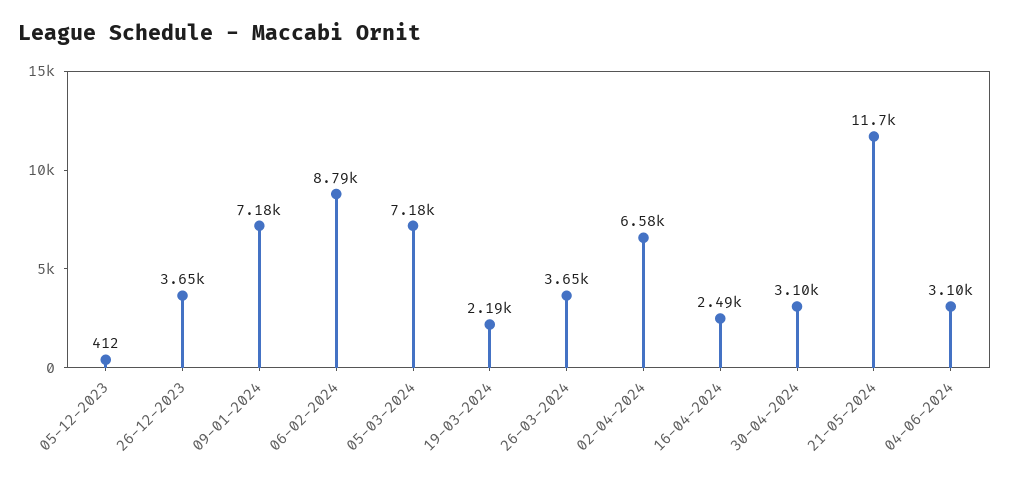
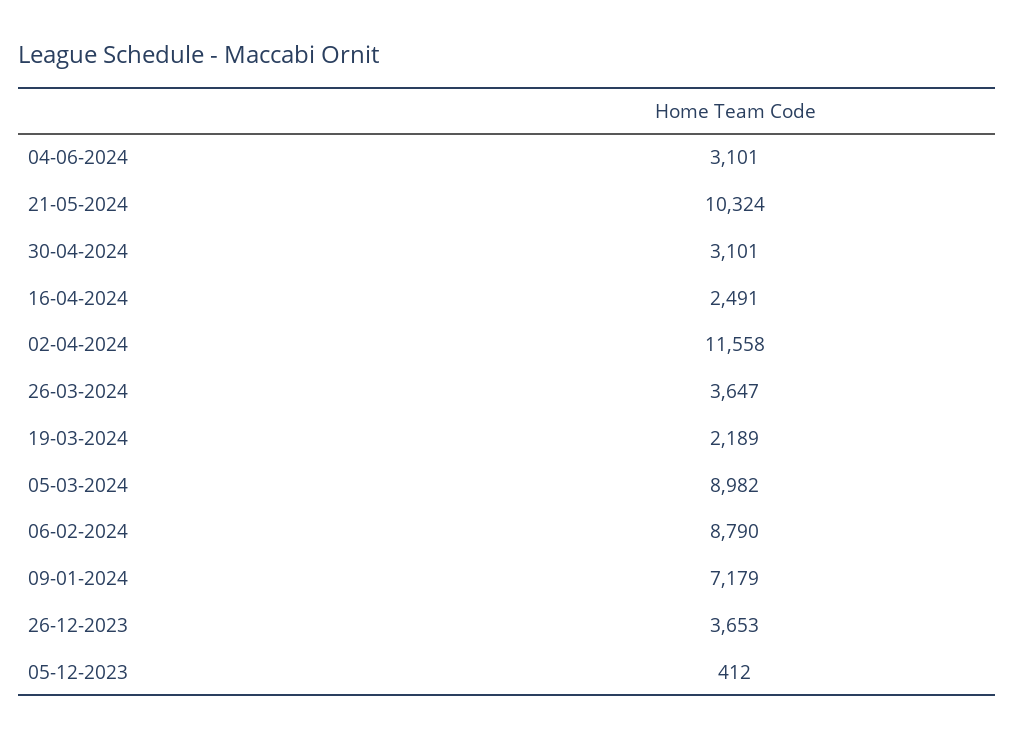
05-03-2024: 7180 -> 8982
02-04-2024: 6580 -> 11558
21-05-2024: 11700 -> 10324

